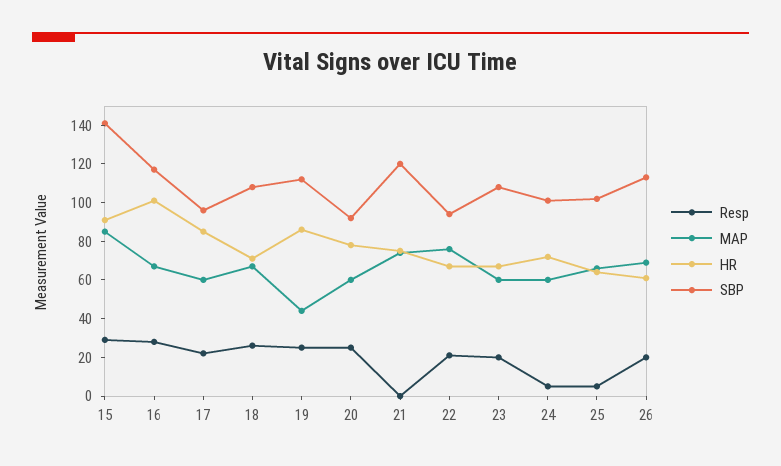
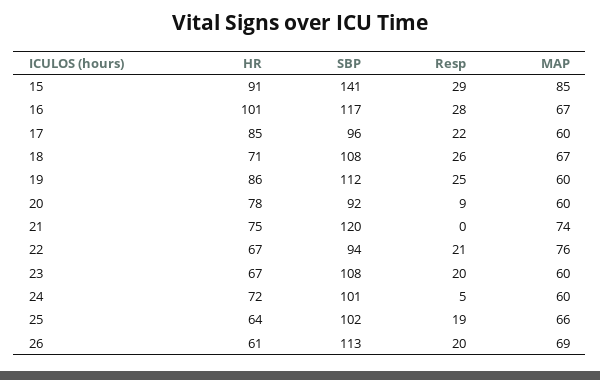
MAP, 19: 45 -> 60
Resp, 20: 25 -> 9
Resp, 25: 5 -> 19

